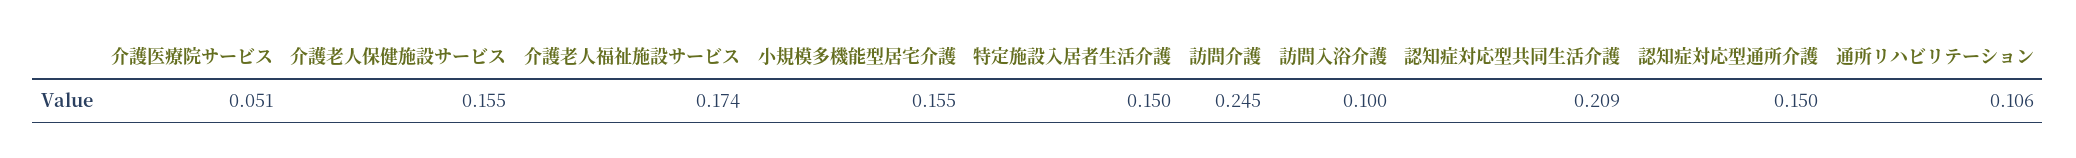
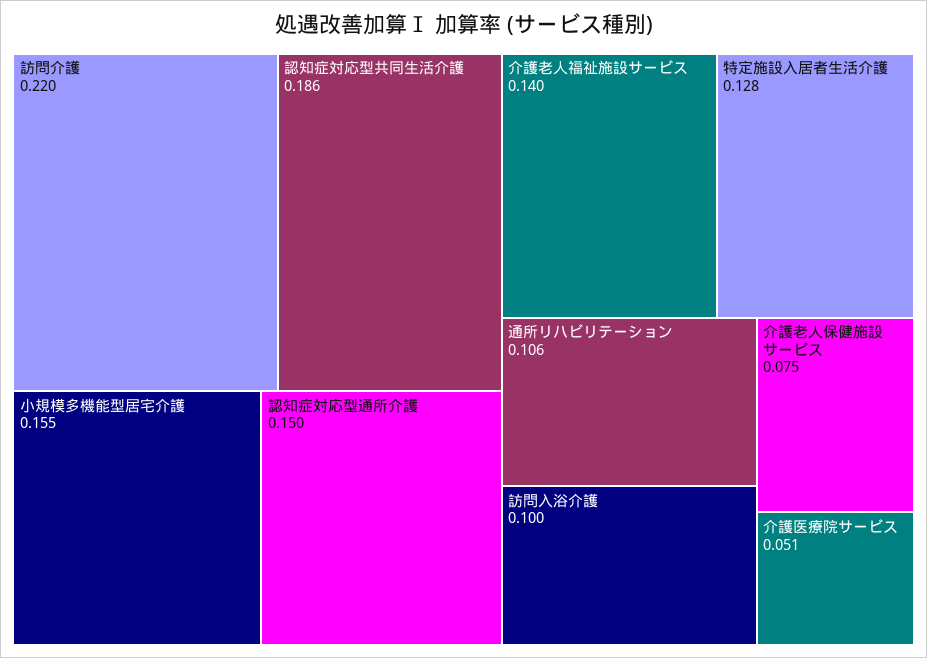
介護老人保健施設サービス: 0.155 -> 0.075
介護老人福祉施設サービス: 0.174 -> 0.14
特定施設入居者生活介護: 0.15 -> 0.128
訪問介護: 0.245 -> 0.22
認知症対応型共同生活介護: 0.209 -> 0.186

